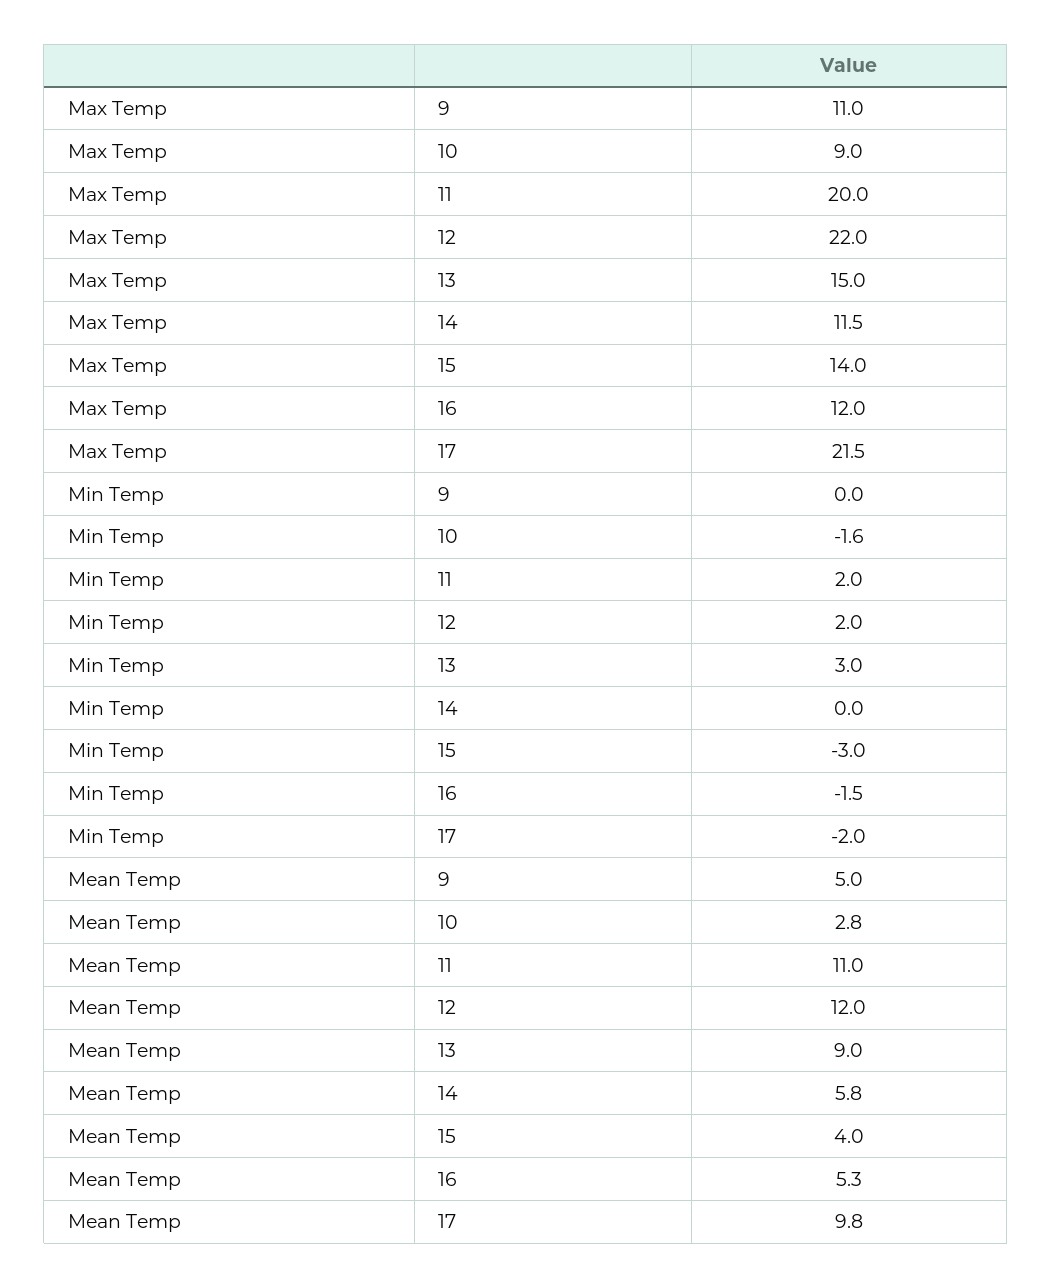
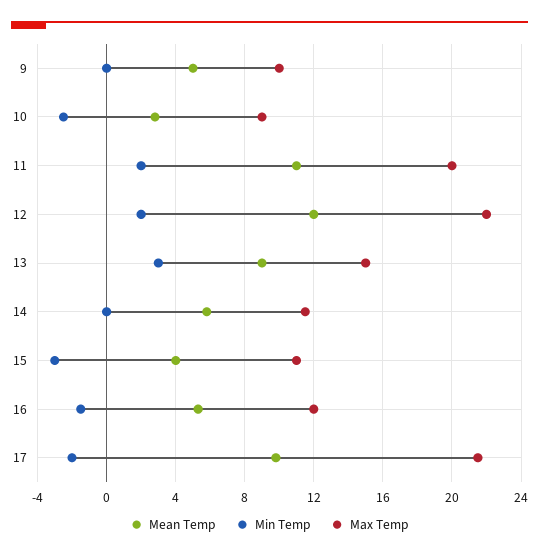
Max Temp, 9: 11 -> 10
Max Temp, 15: 14 -> 11
Min Temp, 10: -1.6 -> -2.5

